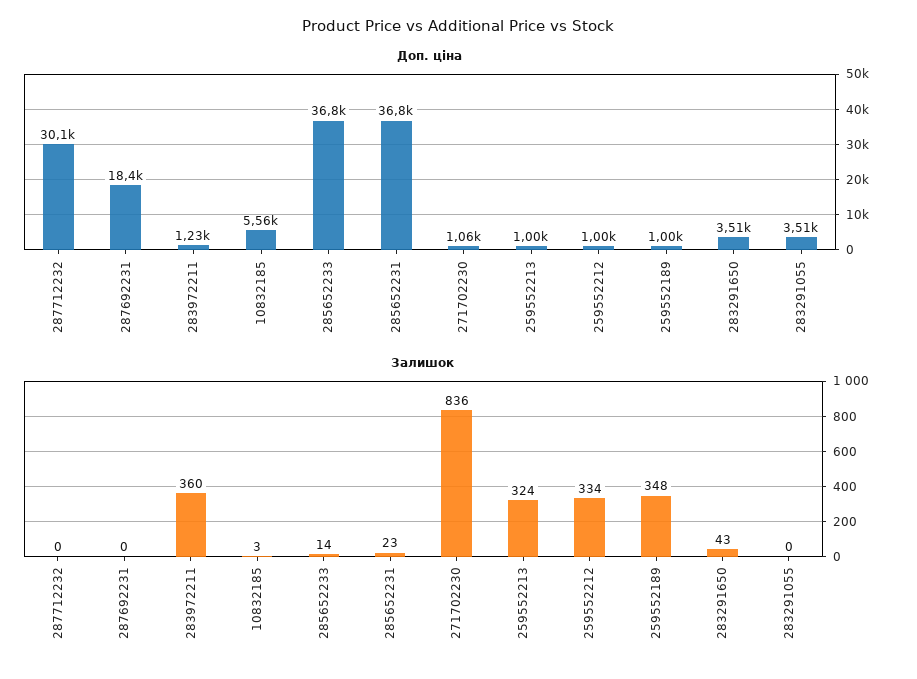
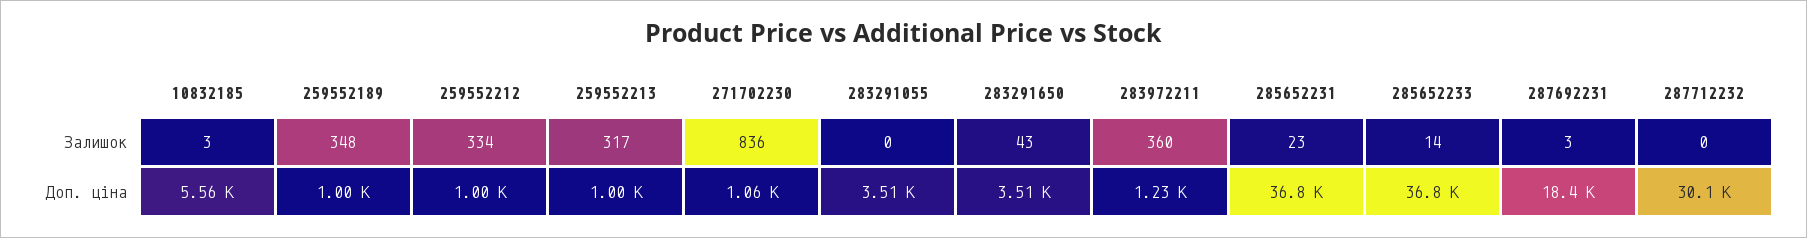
Залишок, 287692231: 0 -> 3
Залишок, 259552213: 324 -> 317

